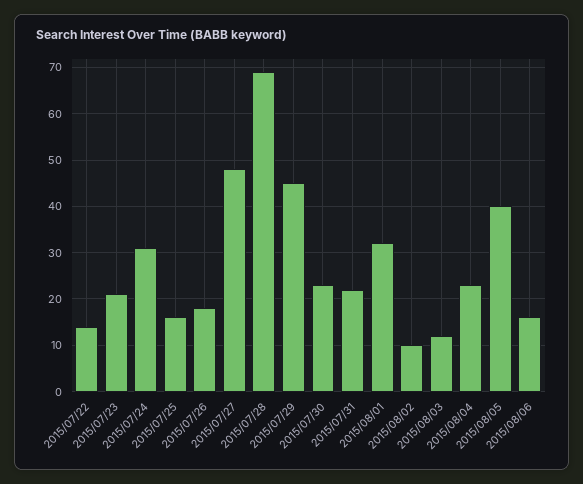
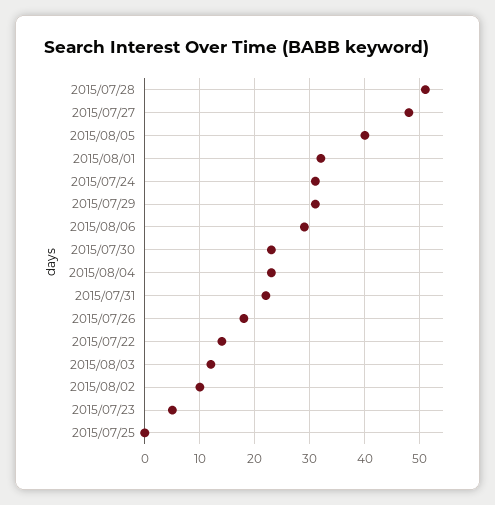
2015/07/23: 20 -> 5
2015/07/25: 15 -> 0
2015/07/28: 70 -> 50
2015/07/29: 45 -> 30
2015/08/06: 15 -> 30

